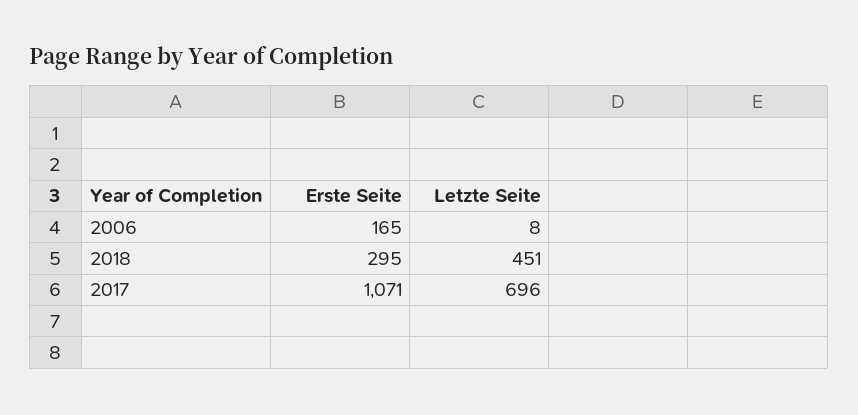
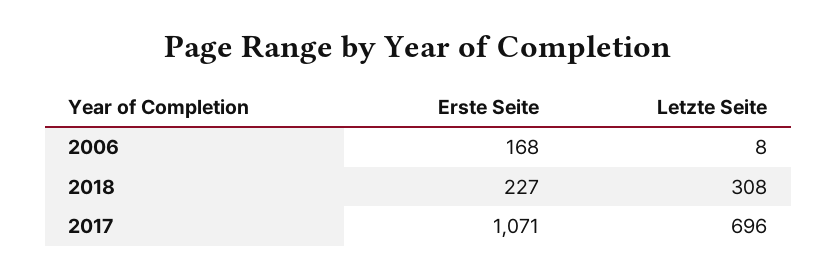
Erste Seite, 2006: 165 -> 168
Erste Seite, 2018: 295 -> 227
Letzte Seite, 2018: 451 -> 308

